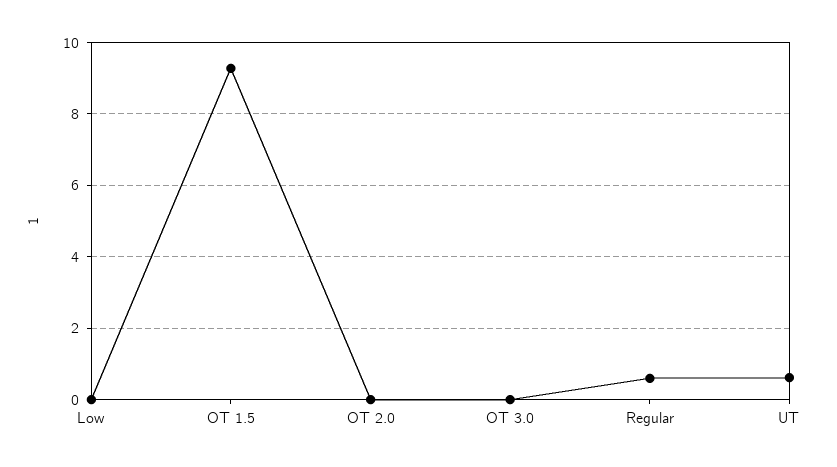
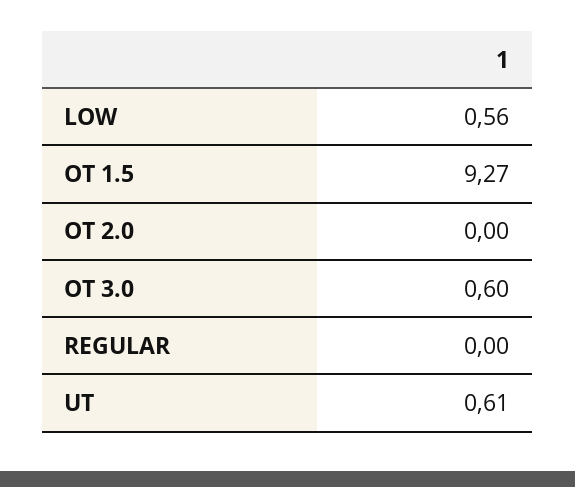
Low: 0 -> 0.56
OT 3.0: 0 -> 0.6
Regular: 0.6 -> 0

